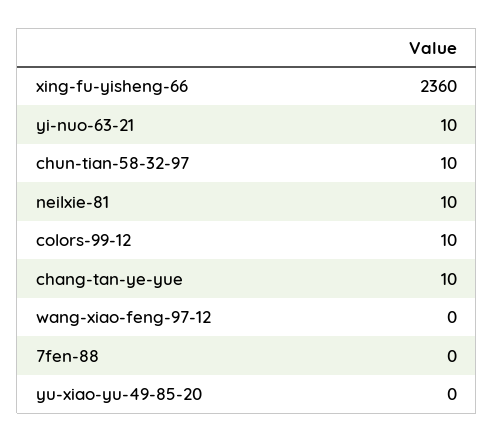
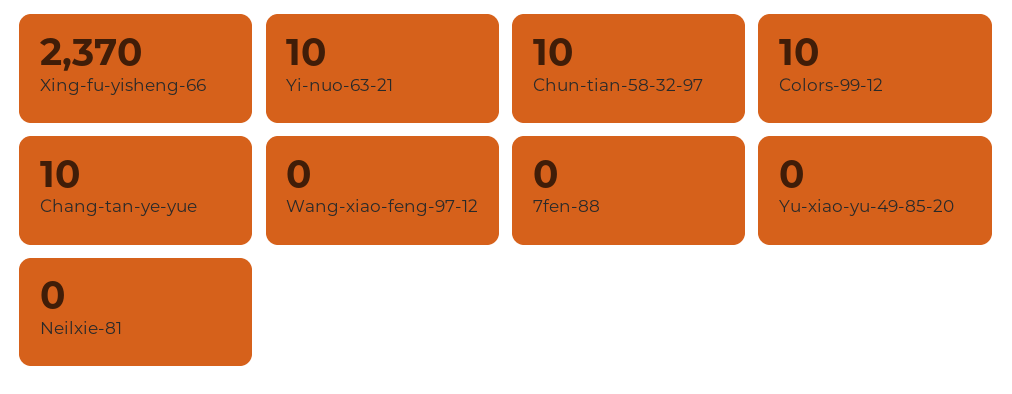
xing-fu-yisheng-66: 2360 -> 2370
neilxie-81: 10 -> 0

